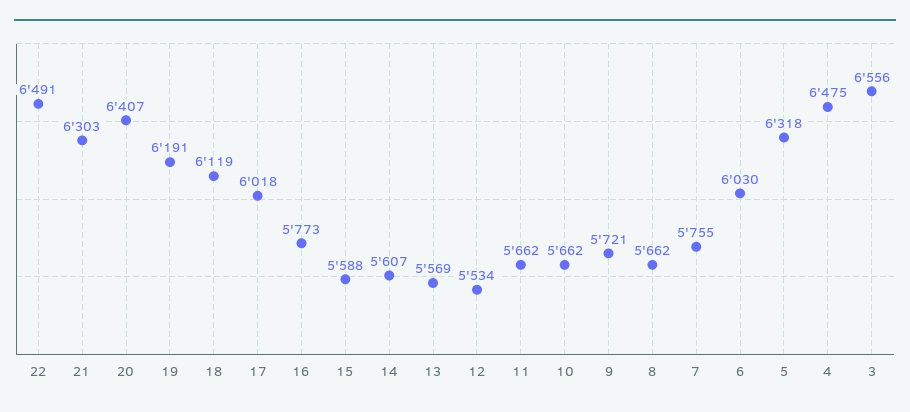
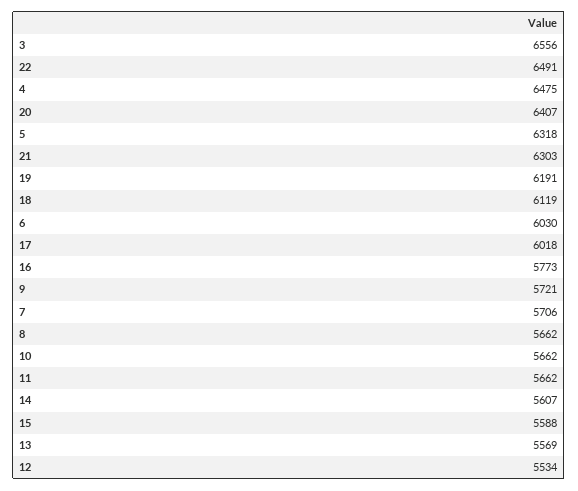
7: 5755 -> 5706

